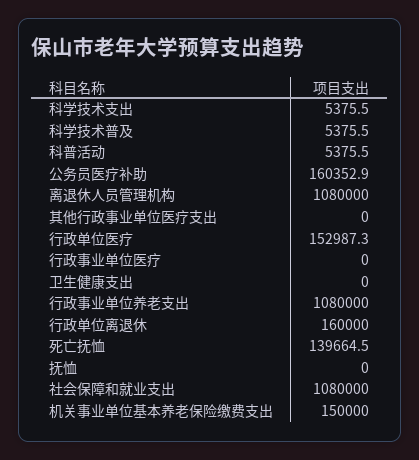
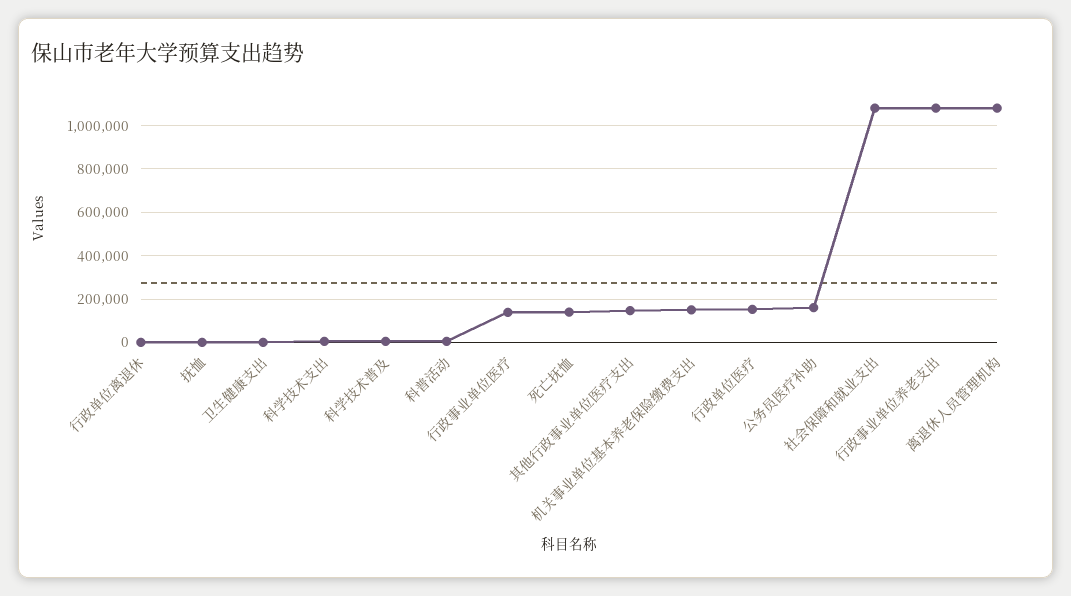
其他行政事业单位医疗支出: 0 -> 150000
行政事业单位医疗: 0 -> 150000
行政单位离退休: 160000 -> 0

